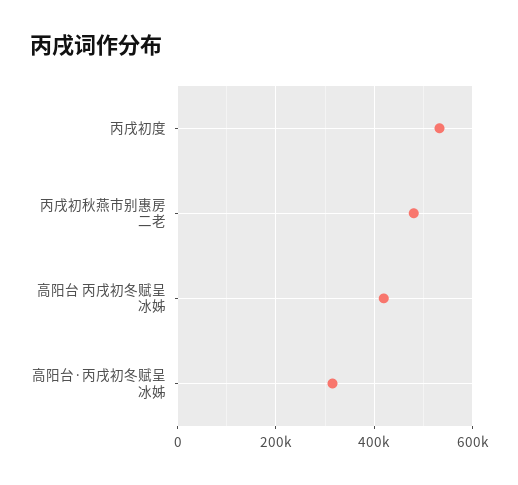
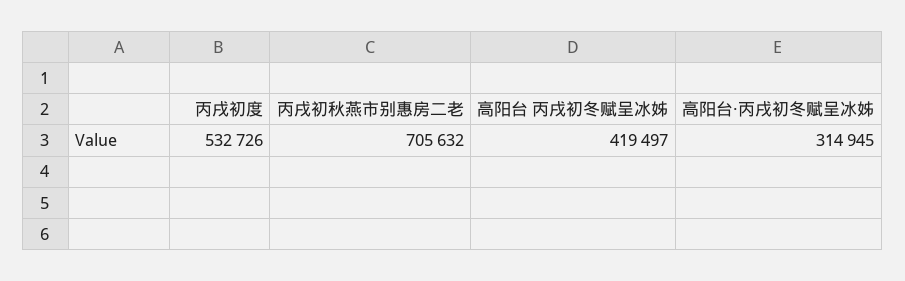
丙戌初秋燕市别惠房二老: 480000 -> 705632

